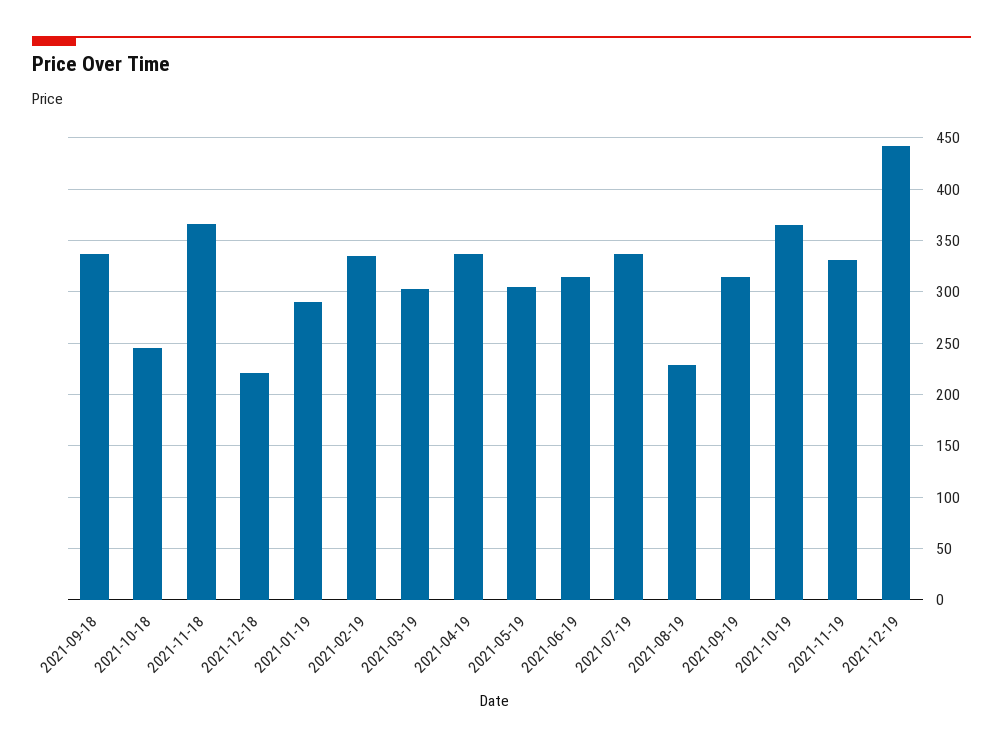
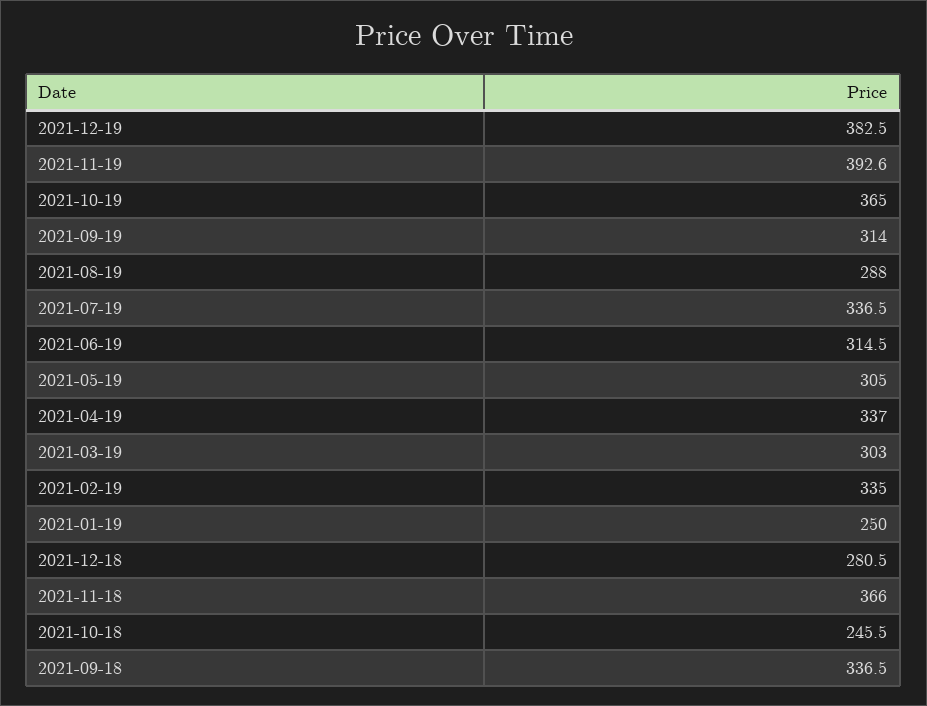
2021-12-18: 220 -> 280.5
2021-01-19: 290 -> 250
2021-08-19: 230 -> 288
2021-11-19: 330 -> 392.6
2021-12-19: 440 -> 382.5

